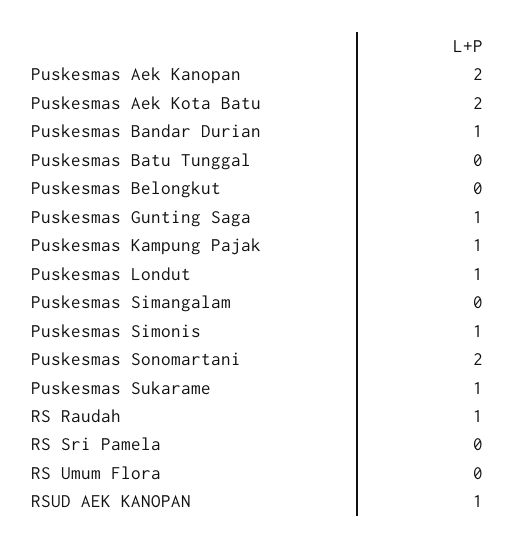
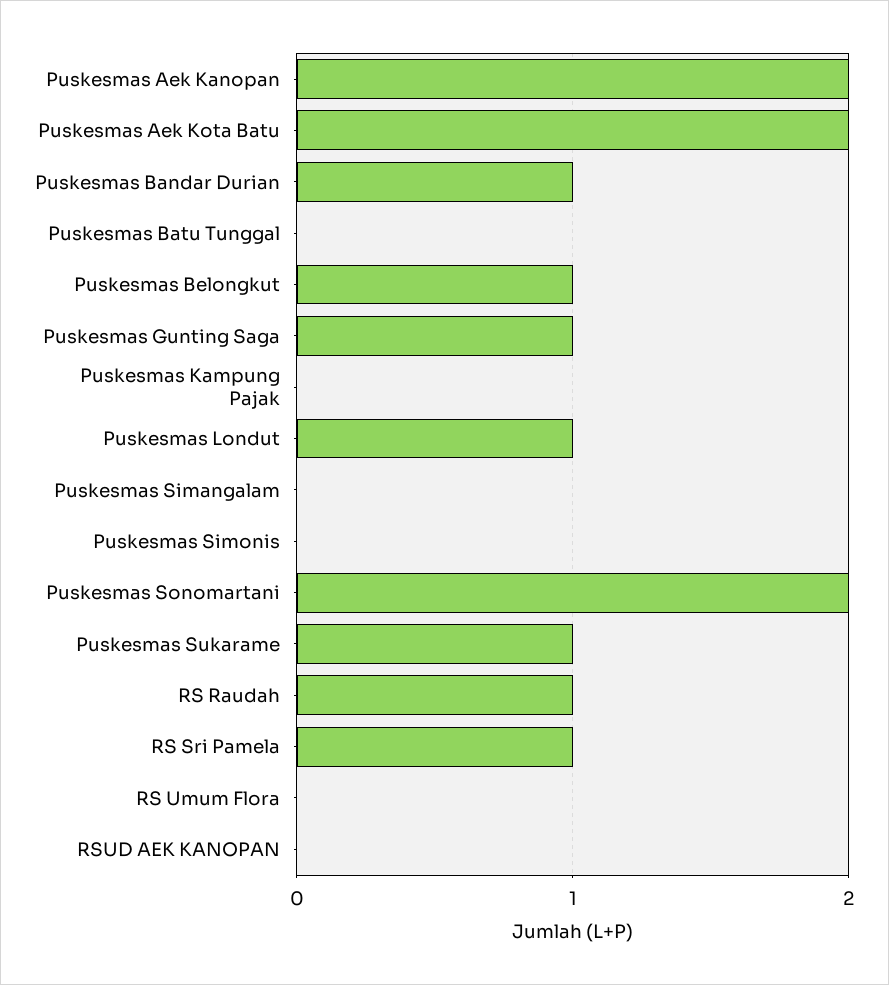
Puskesmas Belongkut: 0 -> 1
Puskesmas Kampung Pajak: 1 -> 0
Puskesmas Simonis: 1 -> 0
RS Sri Pamela: 0 -> 1
RSUD AEK KANOPAN: 1 -> 0

